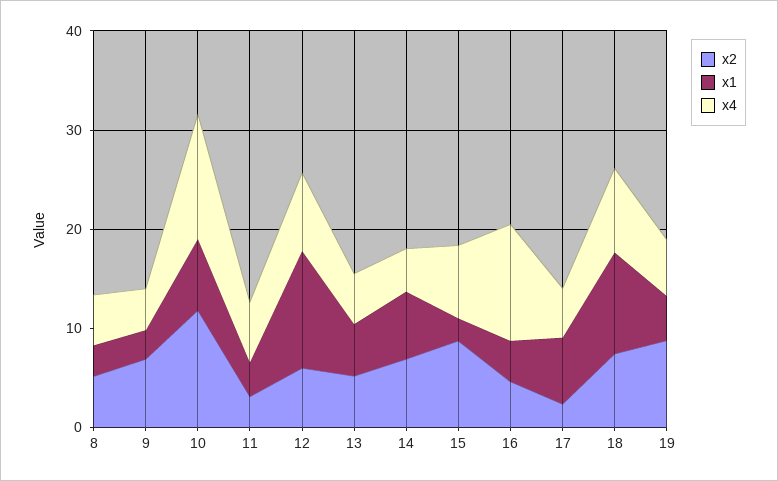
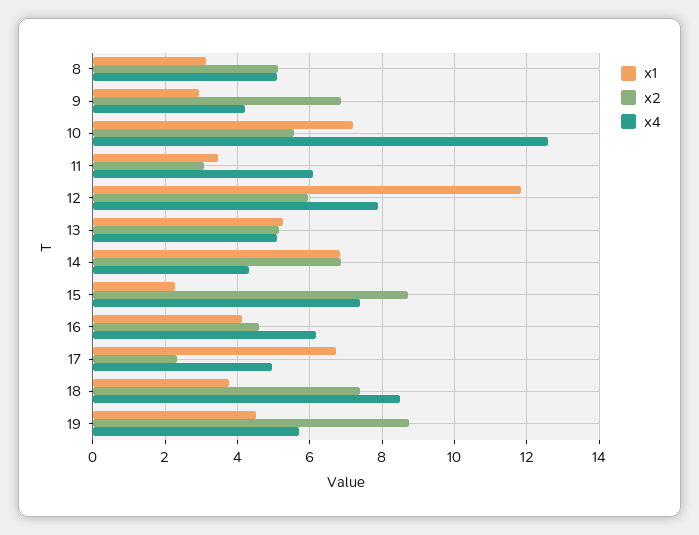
x2, 10: 12 -> 5.6
x4, 16: 12 -> 6.2
x1, 18: 10 -> 3.8

